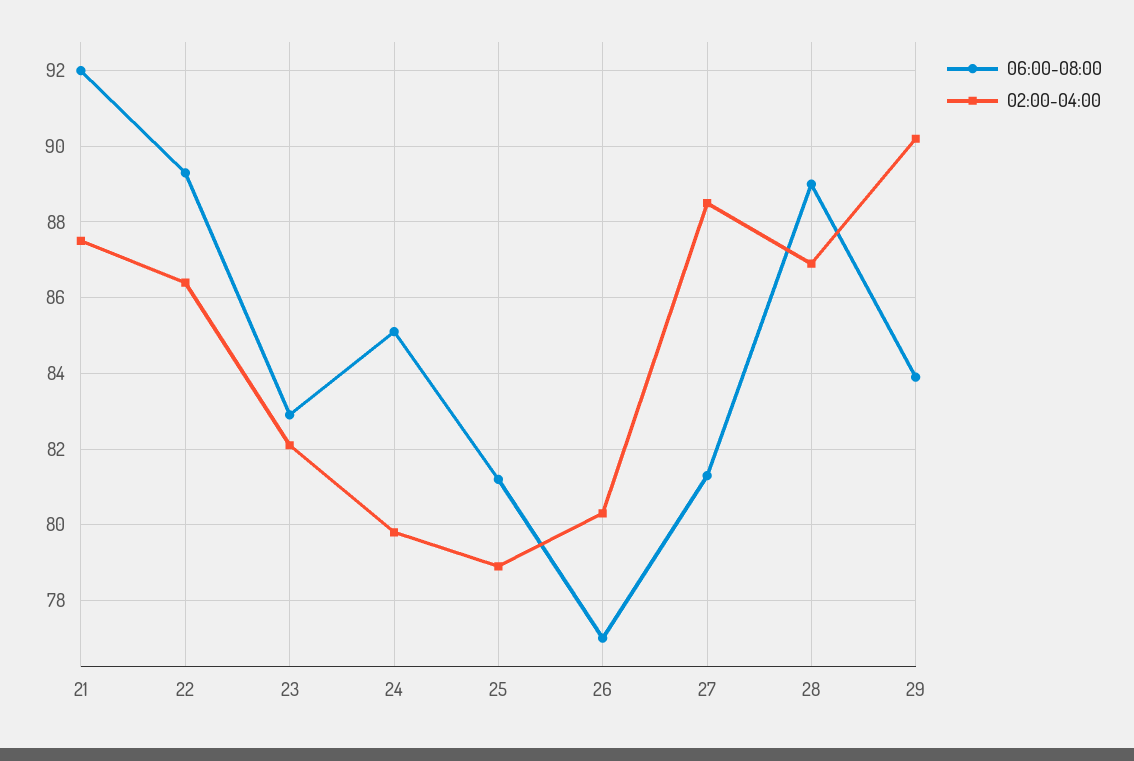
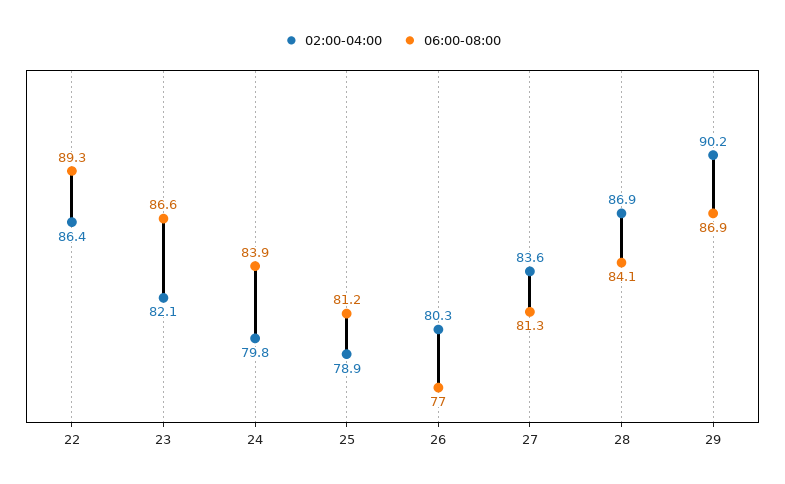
06:00-08:00, 21: 92 -> none
02:00-04:00, 21: 87.5 -> none
06:00-08:00, 23: 83 -> 86.6
06:00-08:00, 24: 85 -> 83.9
02:00-04:00, 27: 88.5 -> 83.6
06:00-08:00, 28: 89 -> 84.1
06:00-08:00, 29: 84 -> 86.9

